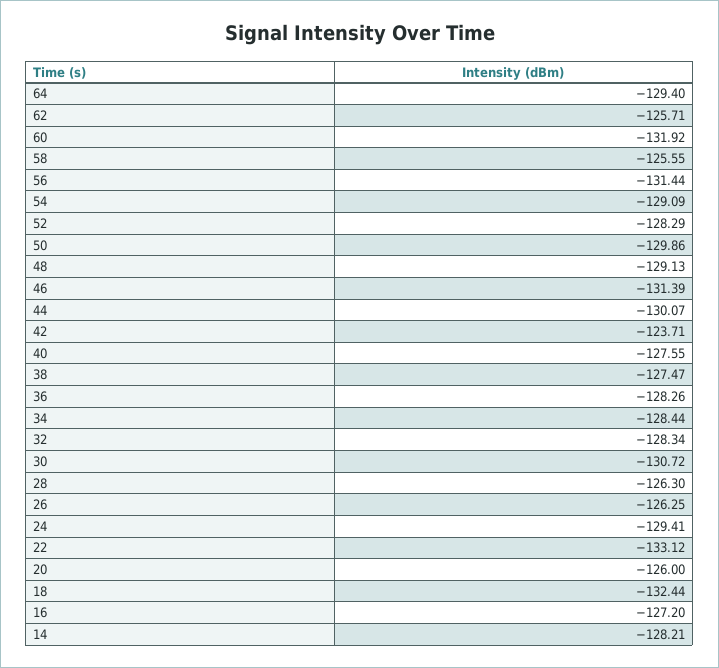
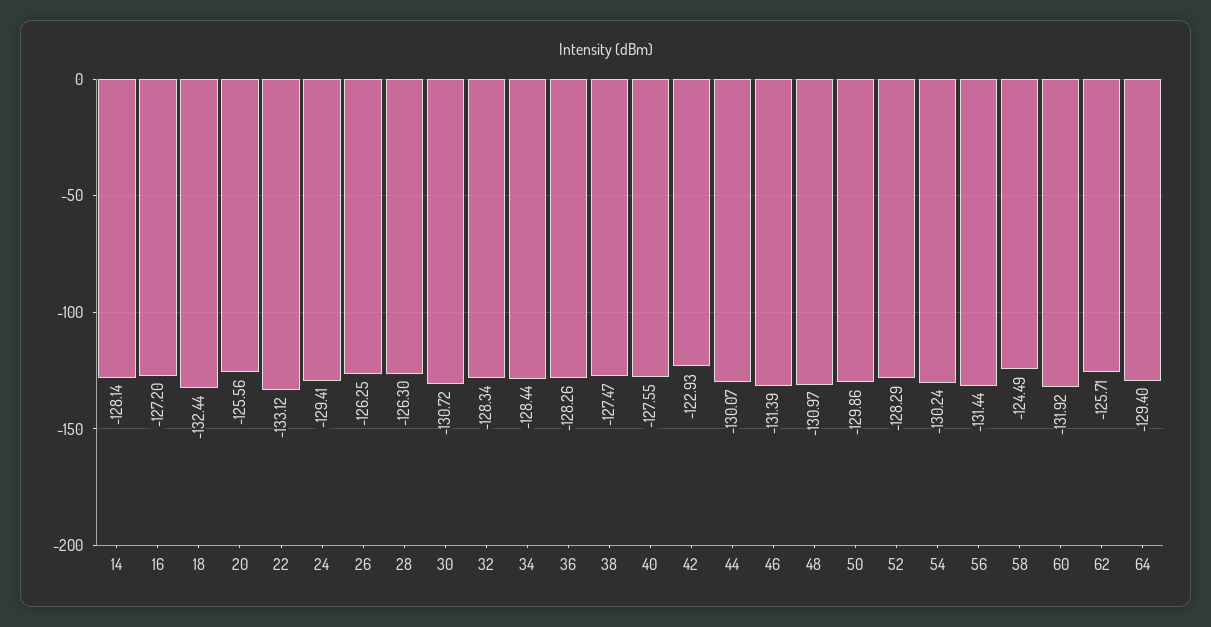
58: -125.55 -> -124.49
54: -129.09 -> -130.24
48: -129.13 -> -130.97
42: -123.71 -> -122.93
20: -126 -> -125.56
14: -128.21 -> -128.14

